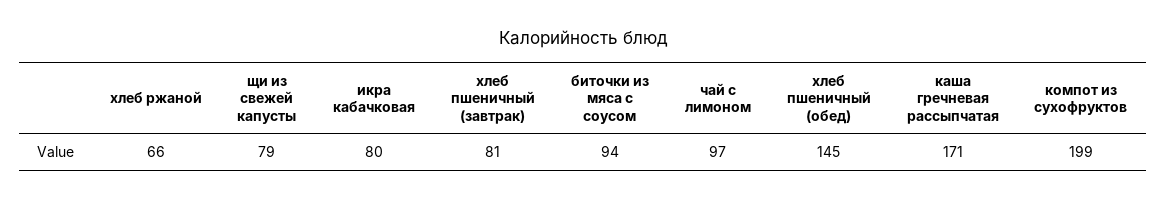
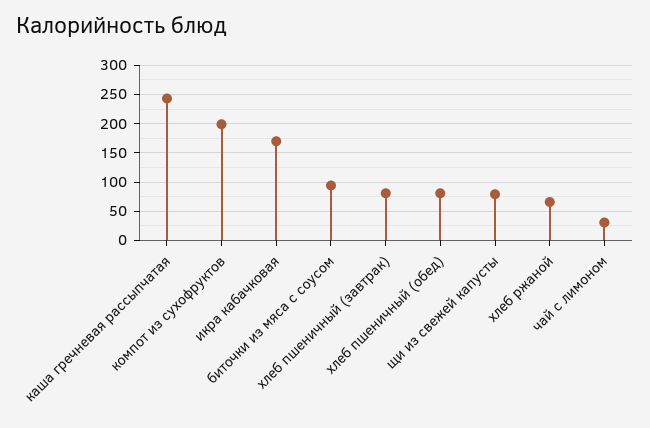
икра кабачковая: 80 -> 175
чай с лимоном: 97 -> 25
хлеб пшеничный (обед): 145 -> 75
каша гречневая рассыпчатая: 171 -> 250

